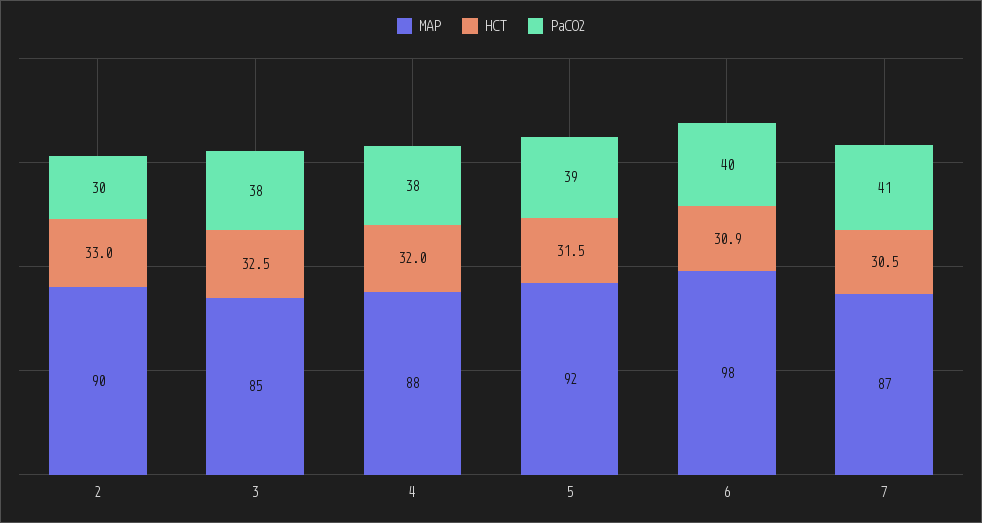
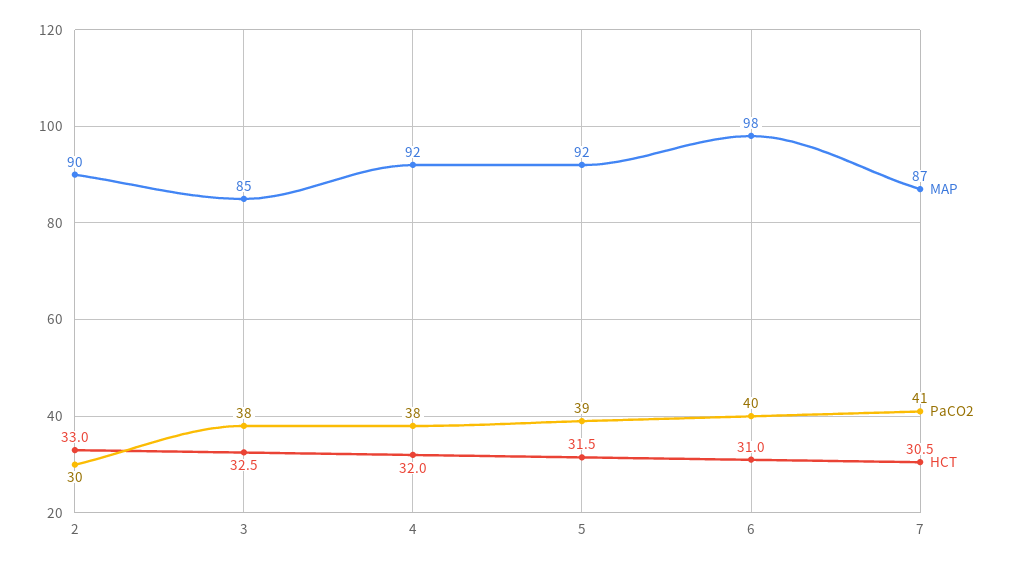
MAP, 4: 88 -> 92
HCT, 6: 30.9 -> 31

